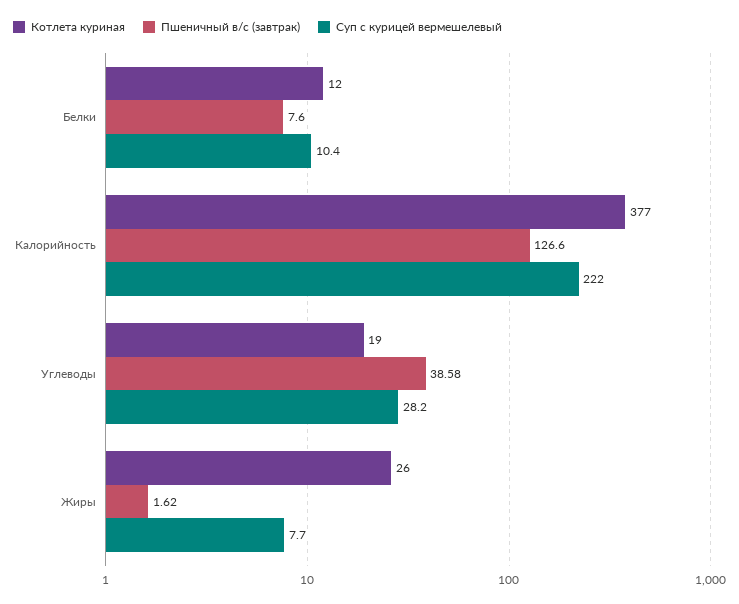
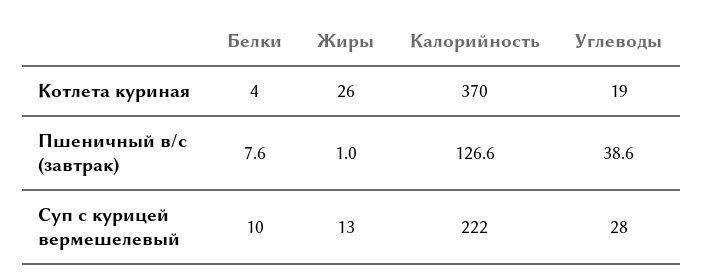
Котлета куриная, Белки: 12 -> 4
Котлета куриная, Калорийность: 377 -> 370
Пшеничный в/с (завтрак), Жиры: 1.62 -> 1
Суп с курицей вермешелевый, Жиры: 7.7 -> 13

